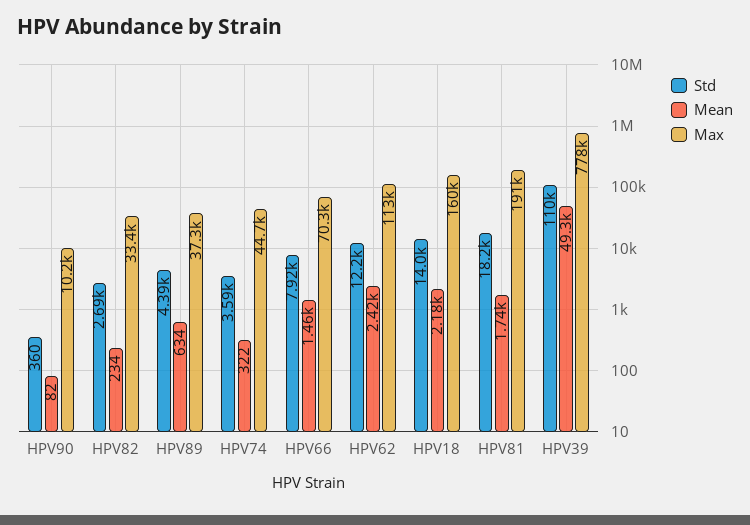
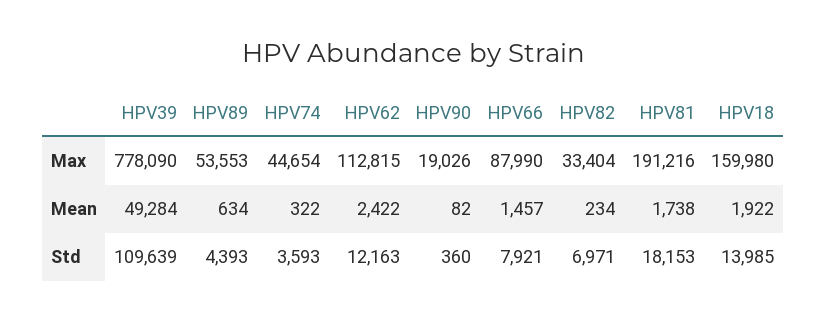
Max, HPV90: 10200 -> 19026
Std, HPV82: 2690 -> 6971
Max, HPV89: 37300 -> 53553
Max, HPV66: 70300 -> 87990
Mean, HPV18: 2180 -> 1922

